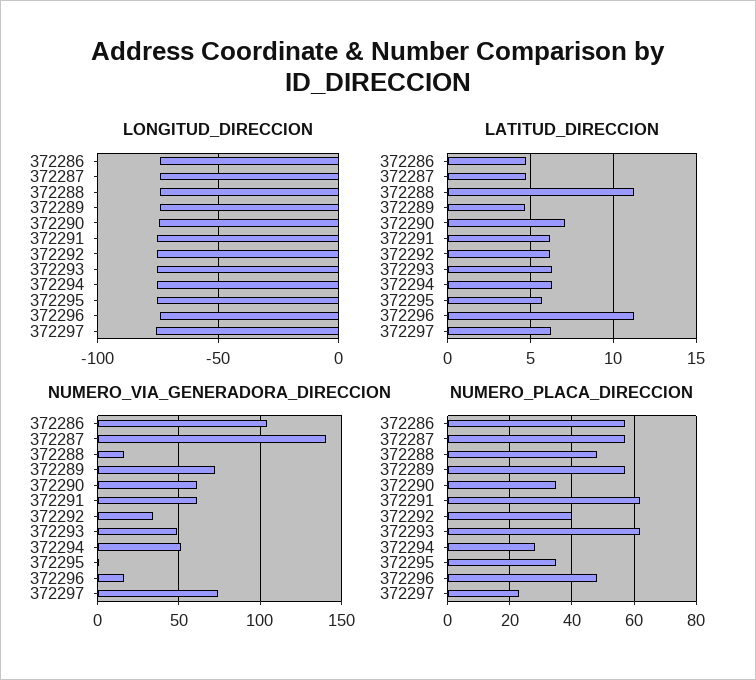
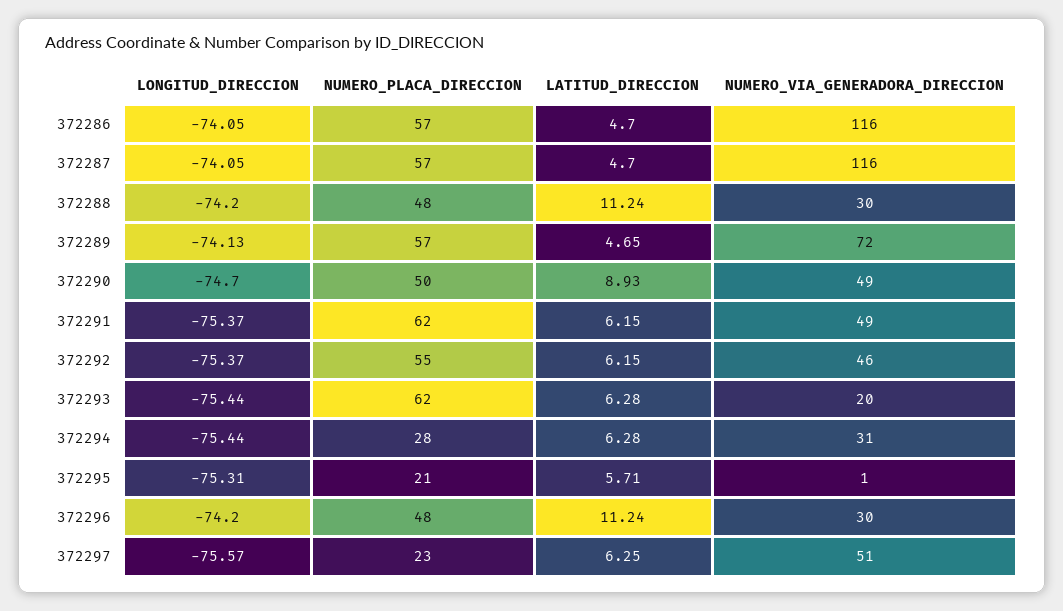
LATITUD_DIRECCION, 372290: 7 -> 8.93
NUMERO_VIA_GENERADORA_DIRECCION, 372286: 105 -> 116
NUMERO_VIA_GENERADORA_DIRECCION, 372287: 140 -> 116
NUMERO_VIA_GENERADORA_DIRECCION, 372288: 15 -> 30
NUMERO_VIA_GENERADORA_DIRECCION, 372290: 60 -> 49
NUMERO_VIA_GENERADORA_DIRECCION, 372291: 60 -> 49
NUMERO_VIA_GENERADORA_DIRECCION, 372292: 35 -> 46
NUMERO_VIA_GENERADORA_DIRECCION, 372293: 50 -> 20
NUMERO_VIA_GENERADORA_DIRECCION, 372294: 50 -> 31
NUMERO_VIA_GENERADORA_DIRECCION, 372296: 15 -> 30
NUMERO_VIA_GENERADORA_DIRECCION, 372297: 75 -> 51
NUMERO_PLACA_DIRECCION, 372290: 35 -> 50
NUMERO_PLACA_DIRECCION, 372292: 40 -> 55
NUMERO_PLACA_DIRECCION, 372295: 35 -> 21

